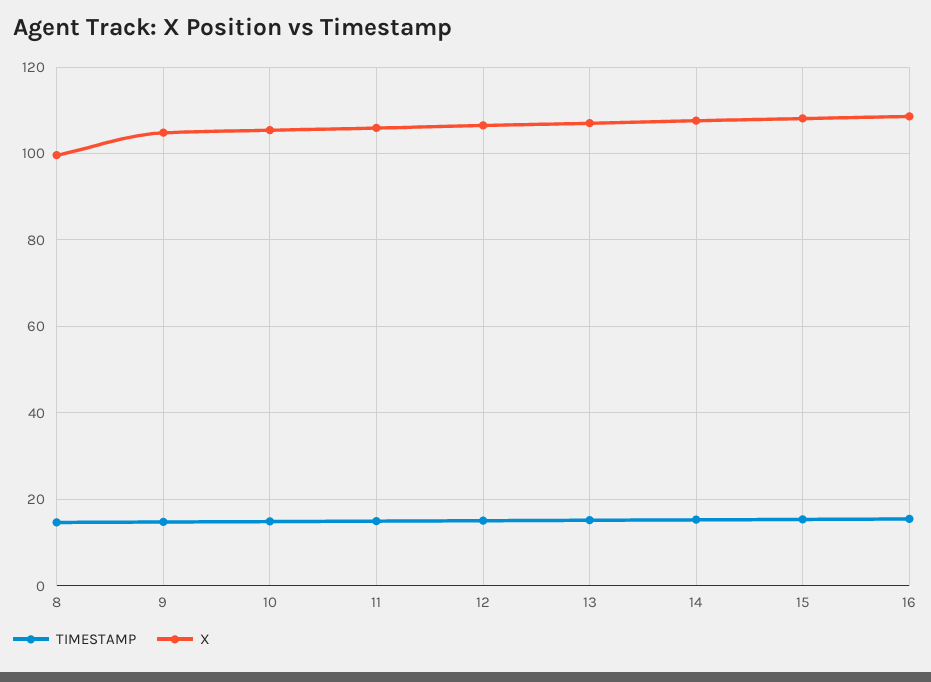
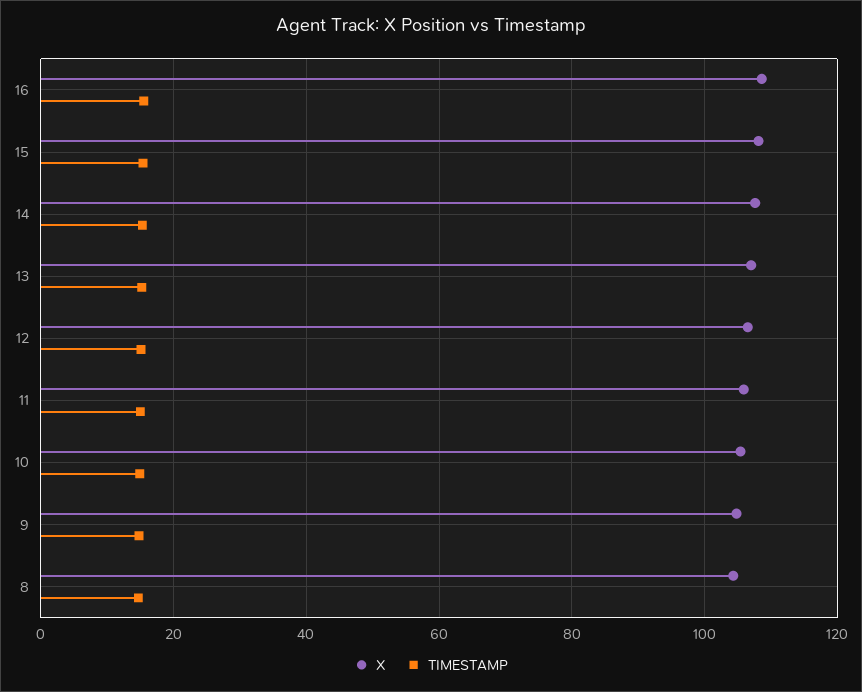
X, 8: 100 -> 104

